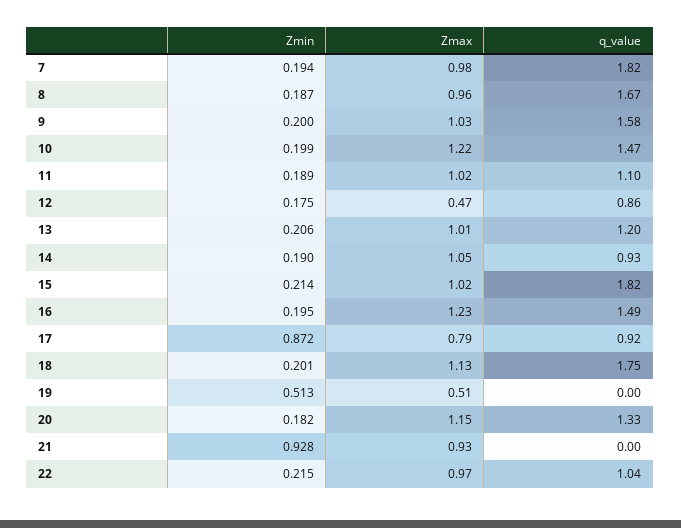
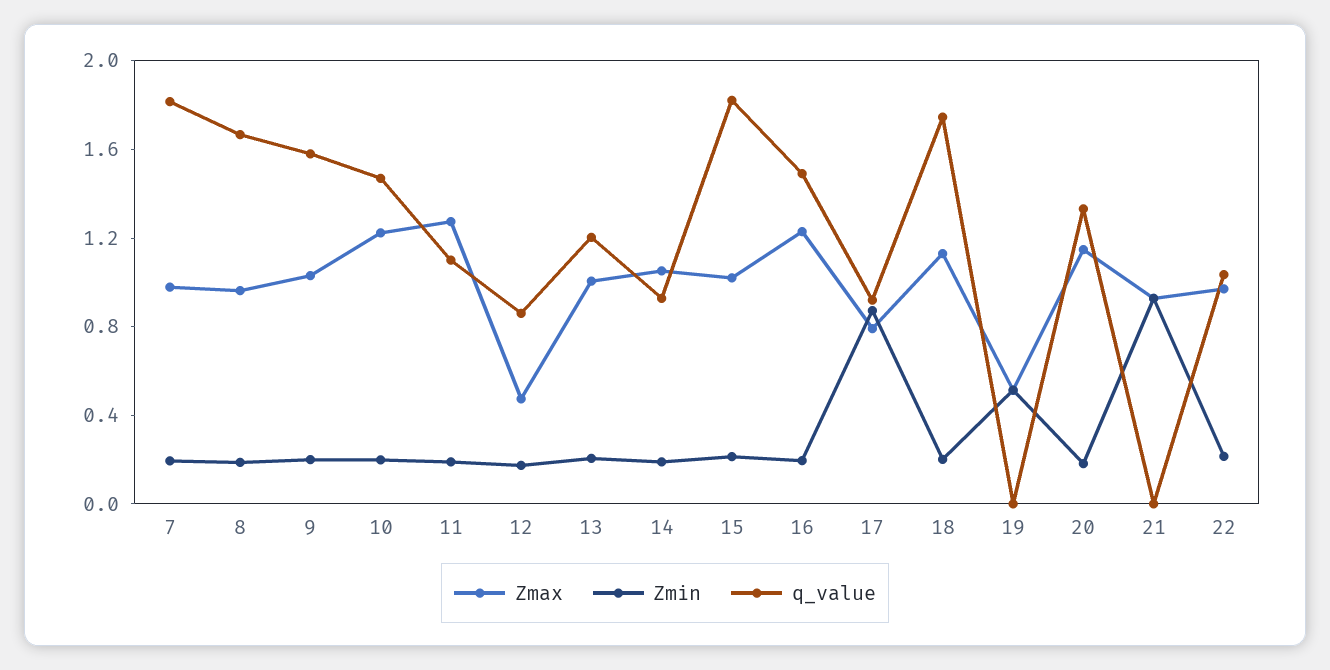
Zmax, 11: 1.02 -> 1.3

